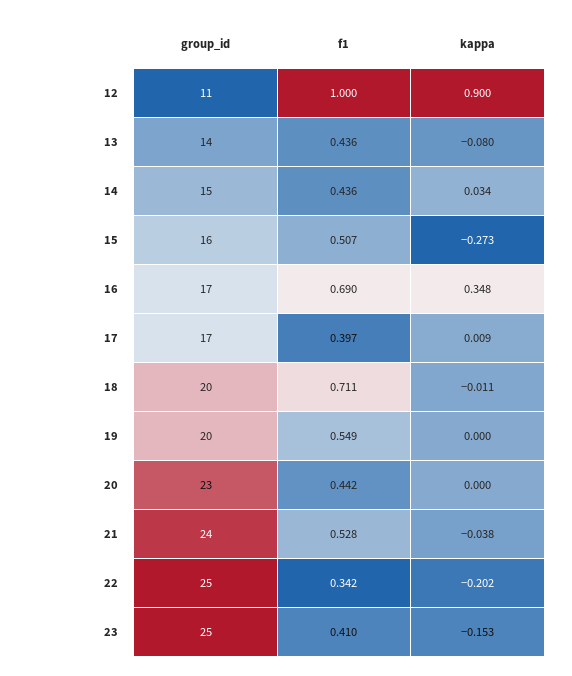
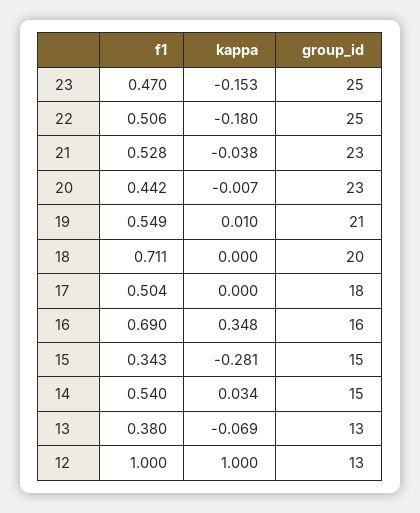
group_id, 12: 11 -> 13
kappa, 12: 0.9 -> 1
group_id, 13: 14 -> 13
f1, 13: 0.436 -> 0.38
kappa, 13: -0.08 -> -0.069
f1, 14: 0.436 -> 0.54
group_id, 15: 16 -> 15
f1, 15: 0.507 -> 0.343
kappa, 15: -0.273 -> -0.281
group_id, 16: 17 -> 16
group_id, 17: 17 -> 18
f1, 17: 0.397 -> 0.504
kappa, 17: 0.009 -> 0
kappa, 18: -0.011 -> 0
group_id, 19: 20 -> 21
kappa, 19: 0 -> 0.01
kappa, 20: 0 -> -0.007
group_id, 21: 24 -> 23
f1, 22: 0.342 -> 0.506
kappa, 22: -0.202 -> -0.18
f1, 23: 0.41 -> 0.47

